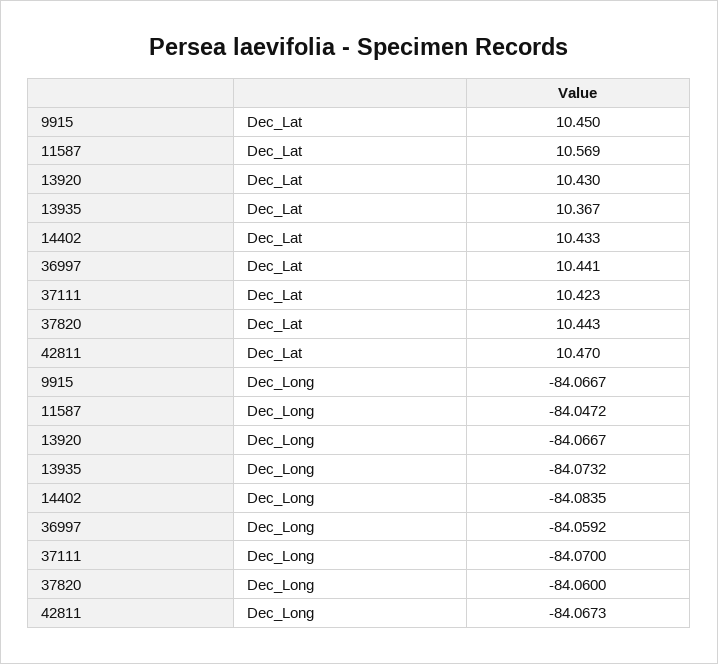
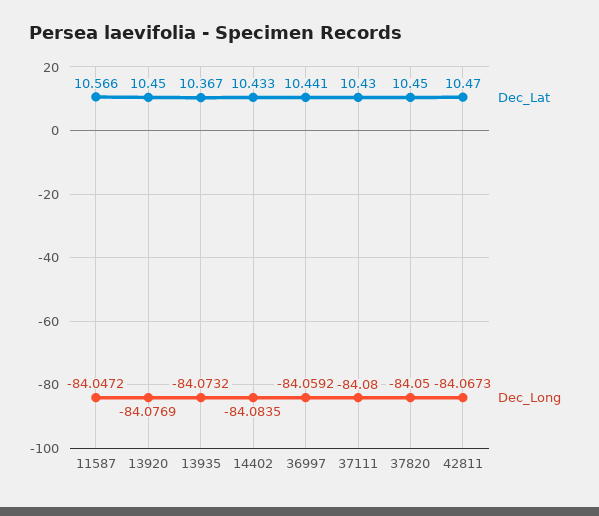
Dec_Lat, 9915: 10.45 -> none
Dec_Lat, 11587: 10.569 -> 10.566
Dec_Lat, 13920: 10.43 -> 10.45
Dec_Lat, 37111: 10.423 -> 10.43
Dec_Lat, 37820: 10.443 -> 10.45
Dec_Long, 9915: -84.0667 -> none
Dec_Long, 13920: -84.0667 -> -84.0769
Dec_Long, 37111: -84.07 -> -84.08
Dec_Long, 37820: -84.06 -> -84.05

